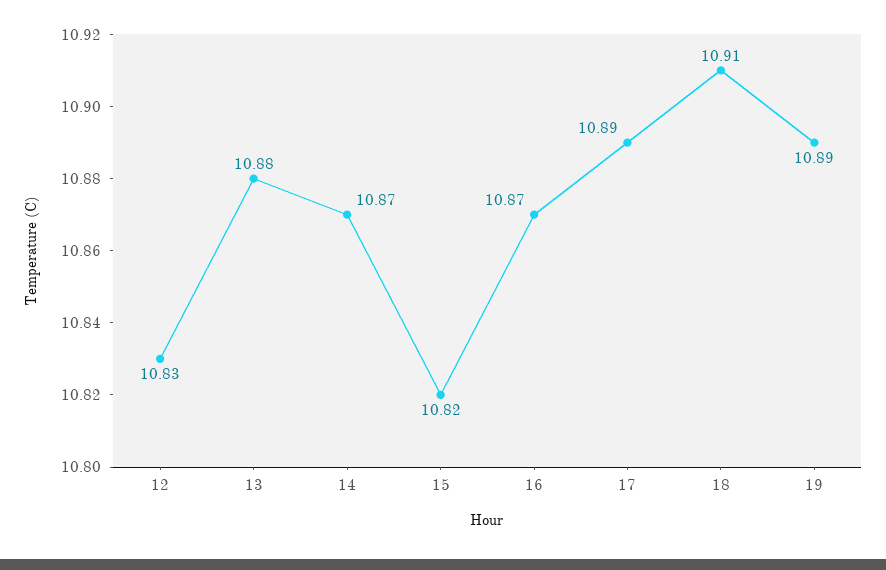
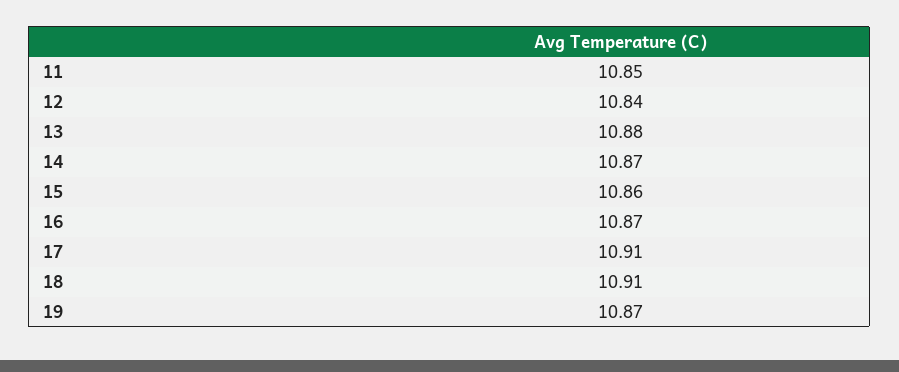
12: 10.83 -> 10.84
15: 10.82 -> 10.86
17: 10.89 -> 10.91
19: 10.89 -> 10.87
11: none -> 10.85

